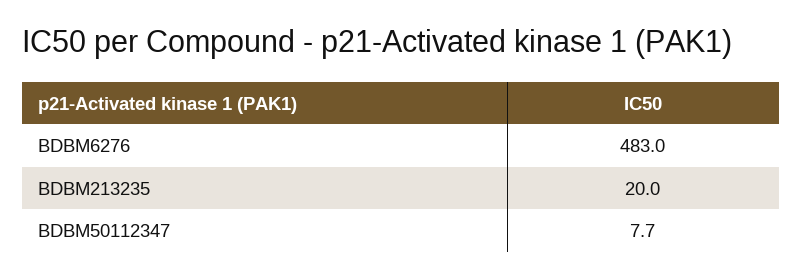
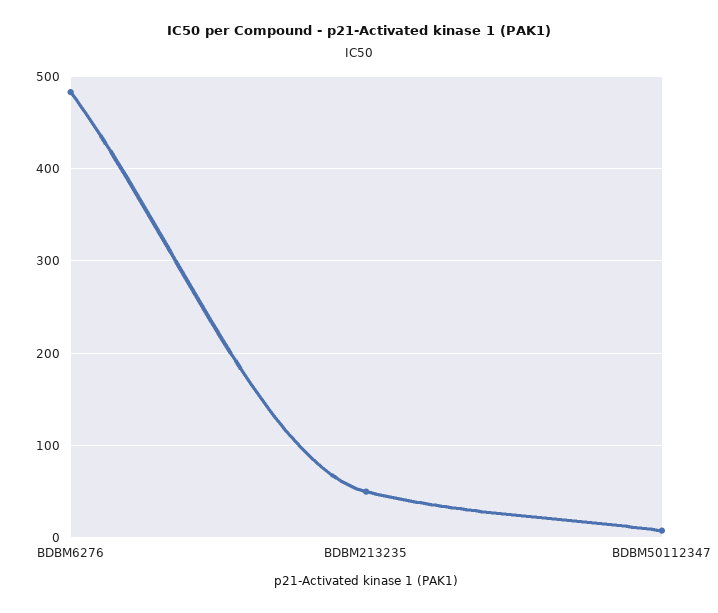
BDBM213235: 20 -> 50

